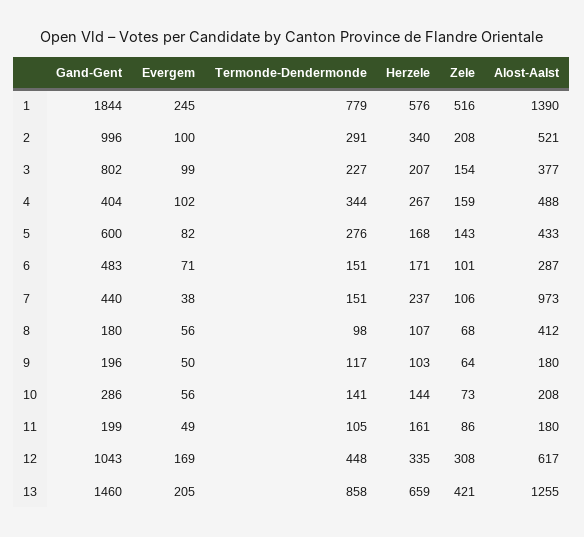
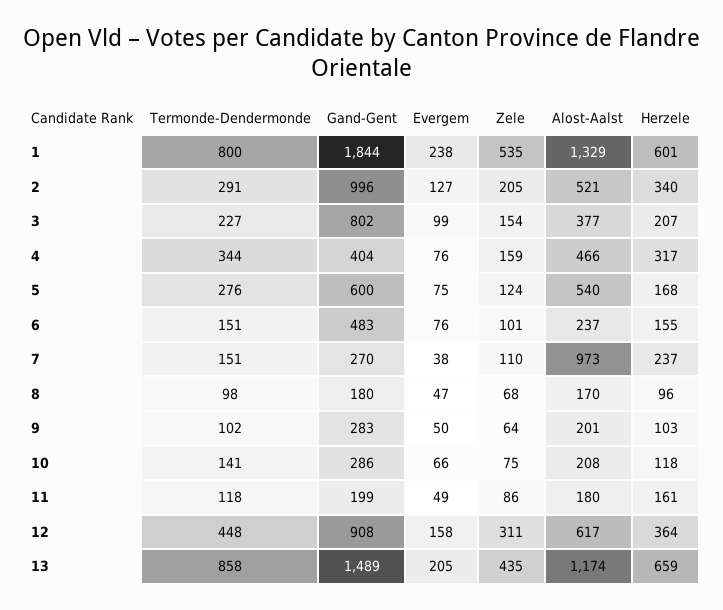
Evergem, 1: 245 -> 238
Termonde-Dendermonde, 1: 779 -> 800
Herzele, 1: 576 -> 601
Zele, 1: 516 -> 535
Alost-Aalst, 1: 1390 -> 1329
Evergem, 2: 100 -> 127
Zele, 2: 208 -> 205
Evergem, 4: 102 -> 76
Herzele, 4: 267 -> 317
Alost-Aalst, 4: 488 -> 466
Evergem, 5: 82 -> 75
Zele, 5: 143 -> 124
Alost-Aalst, 5: 433 -> 540
Evergem, 6: 71 -> 76
Herzele, 6: 171 -> 155
Alost-Aalst, 6: 287 -> 237
Gand-Gent, 7: 440 -> 270
Zele, 7: 106 -> 110
Evergem, 8: 56 -> 47
Herzele, 8: 107 -> 96
Alost-Aalst, 8: 412 -> 170
Gand-Gent, 9: 196 -> 283
Termonde-Dendermonde, 9: 117 -> 102
Alost-Aalst, 9: 180 -> 201
Evergem, 10: 56 -> 66
Herzele, 10: 144 -> 118
Zele, 10: 73 -> 75
Termonde-Dendermonde, 11: 105 -> 118
Gand-Gent, 12: 1043 -> 908
Evergem, 12: 169 -> 158
Herzele, 12: 335 -> 364
Zele, 12: 308 -> 311
Gand-Gent, 13: 1460 -> 1489
Zele, 13: 421 -> 435
Alost-Aalst, 13: 1255 -> 1174

